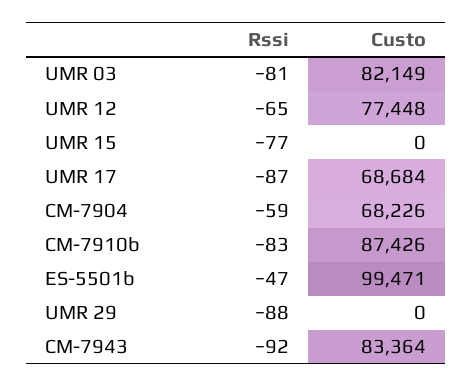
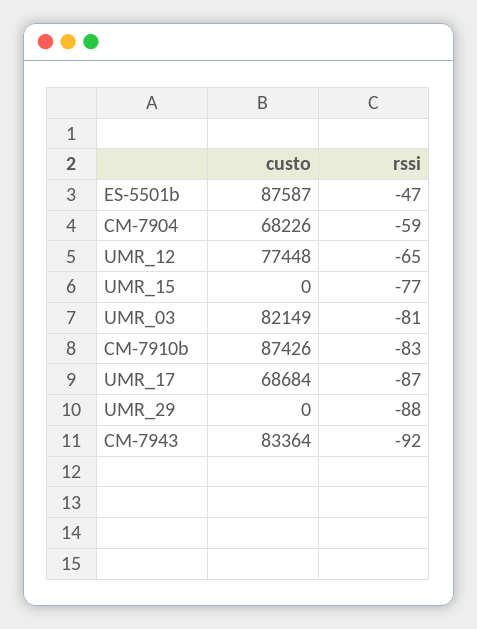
Custo, ES-5501b: 99471 -> 87587

